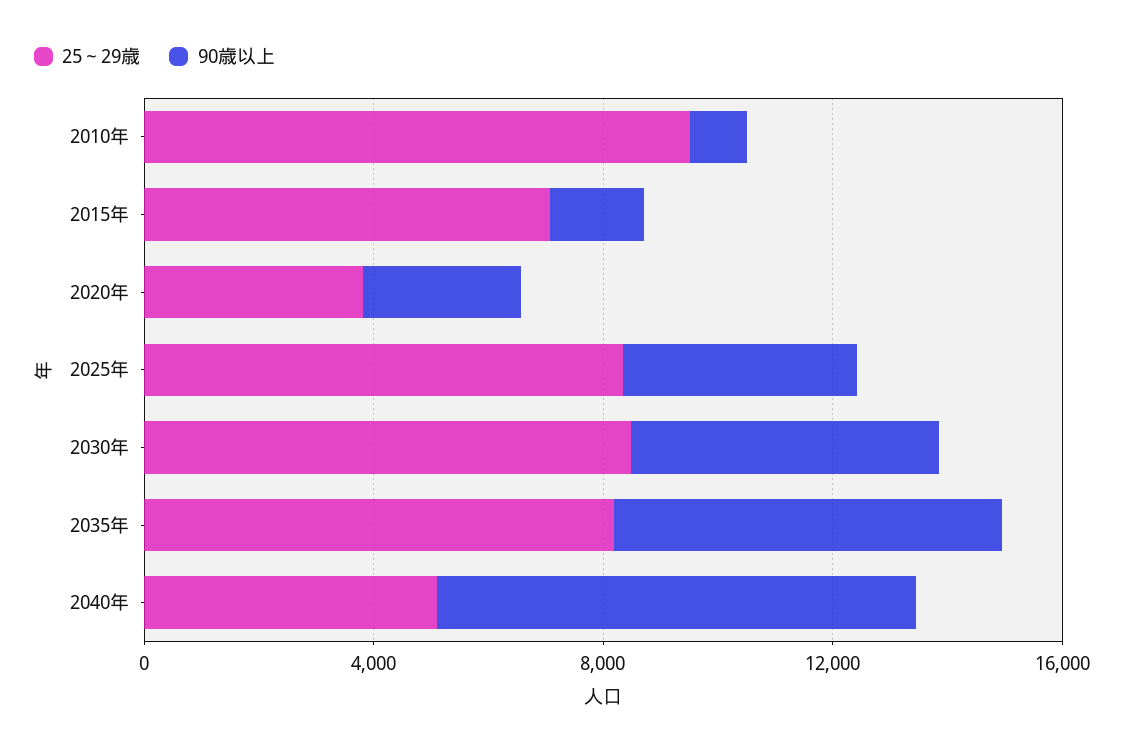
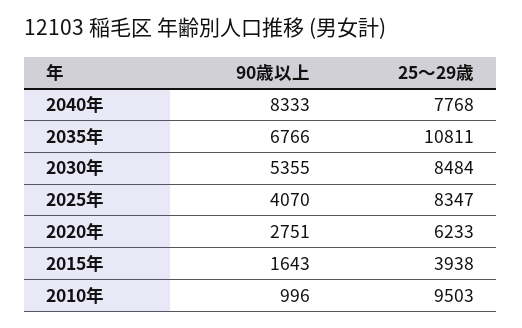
25～29歳, 2015年: 7000 -> 3938
25～29歳, 2020年: 4000 -> 6233
25～29歳, 2035年: 8000 -> 10811
25～29歳, 2040年: 5000 -> 7768

